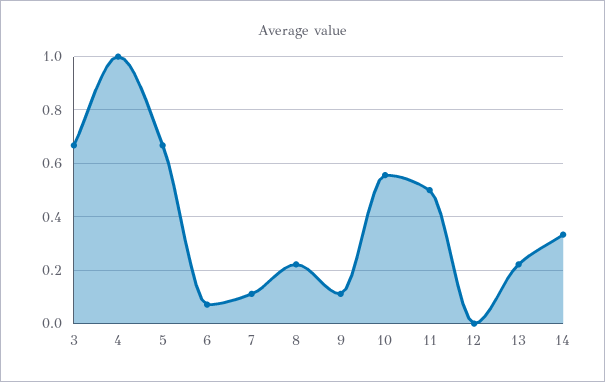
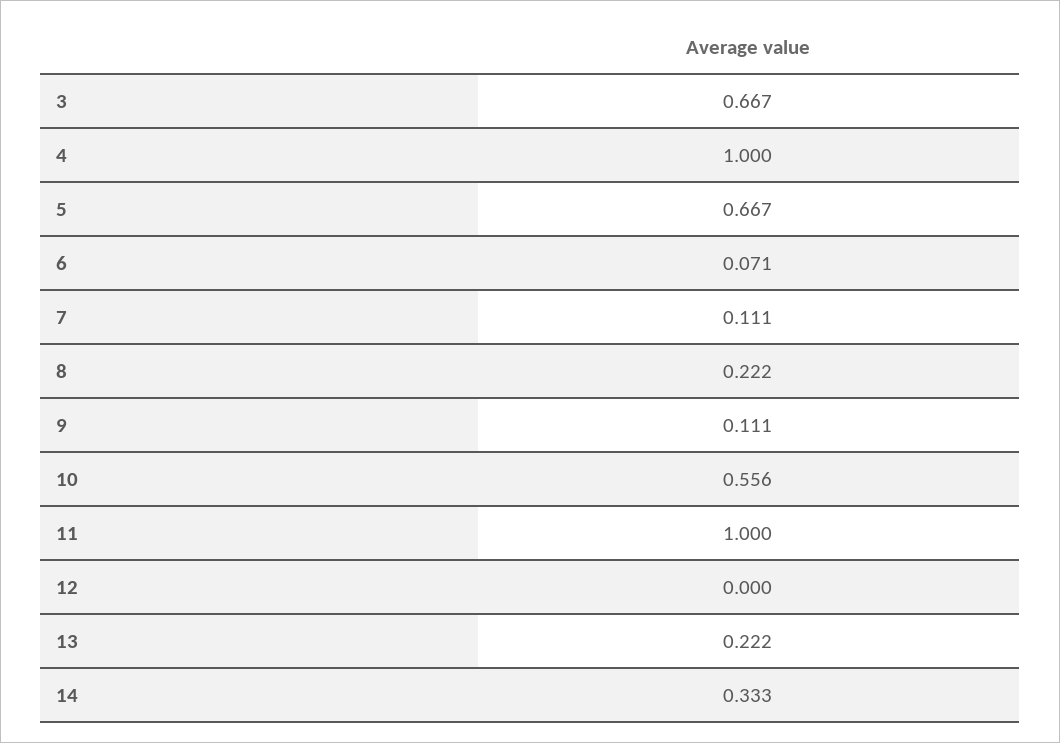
11: 0.5 -> 1

